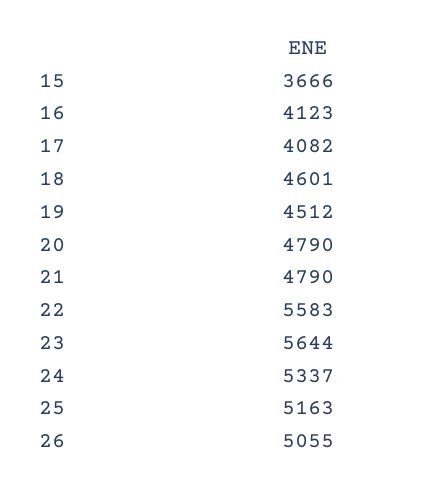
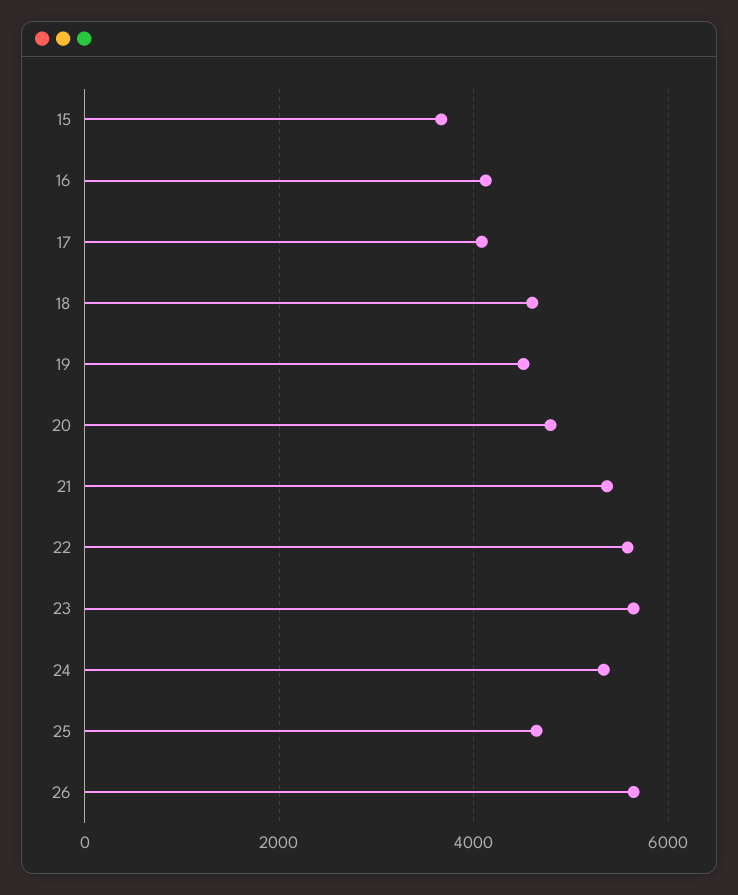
21: 4790 -> 5400
25: 5163 -> 4600
26: 5055 -> 5600

